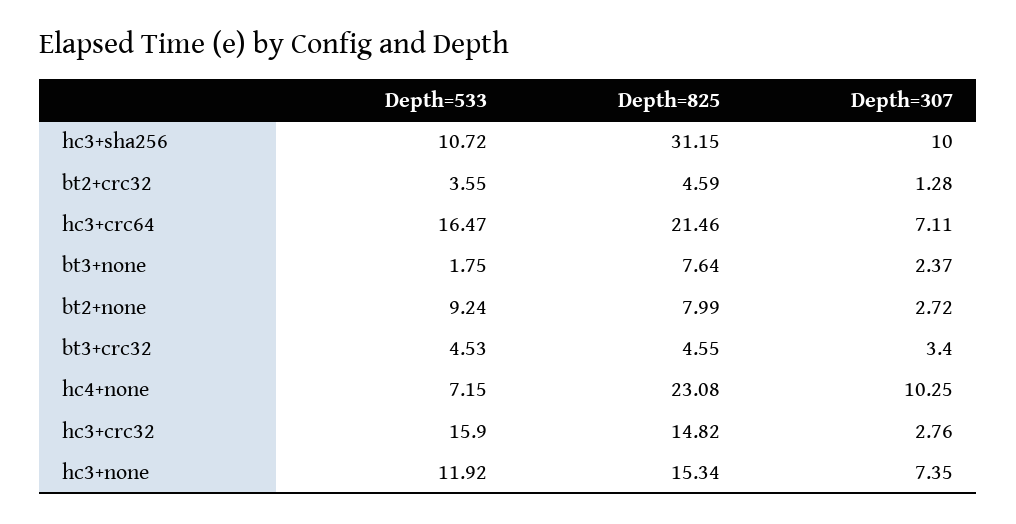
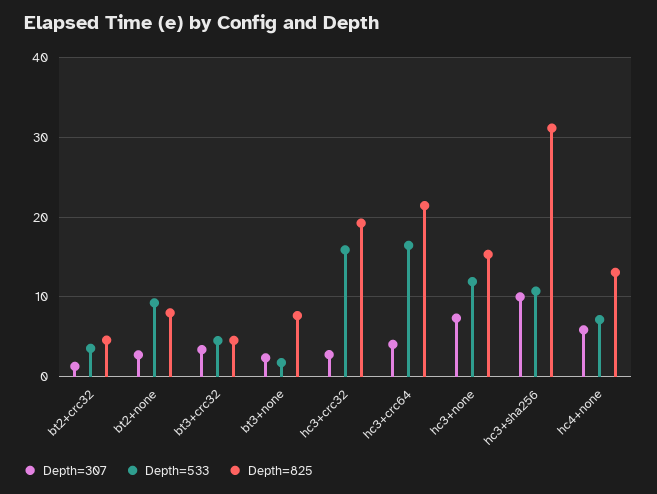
Depth=307, hc3+crc64: 7.11 -> 4
Depth=825, hc4+none: 23.08 -> 13
Depth=307, hc4+none: 10.25 -> 6
Depth=825, hc3+crc32: 14.82 -> 19

